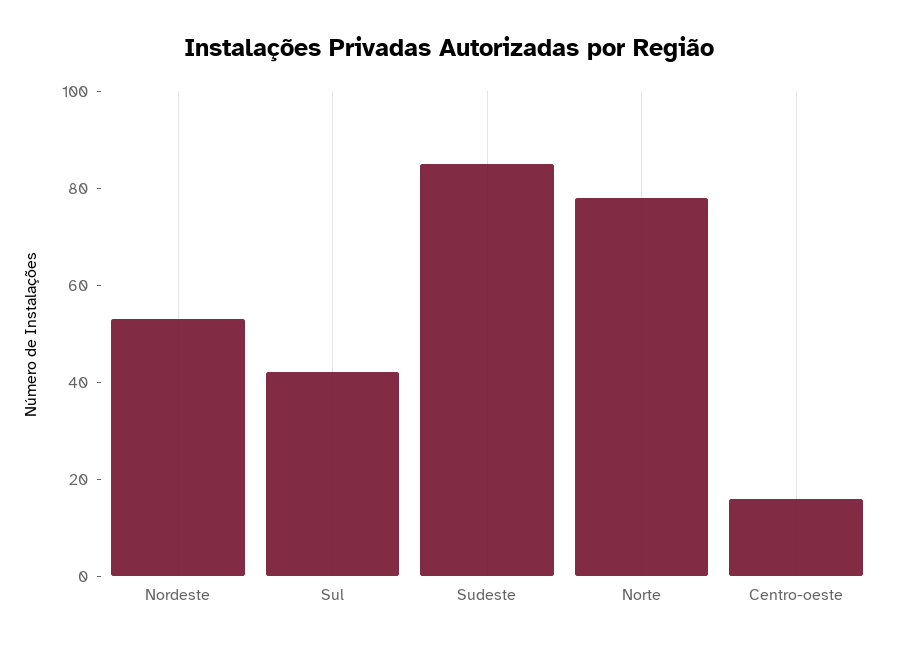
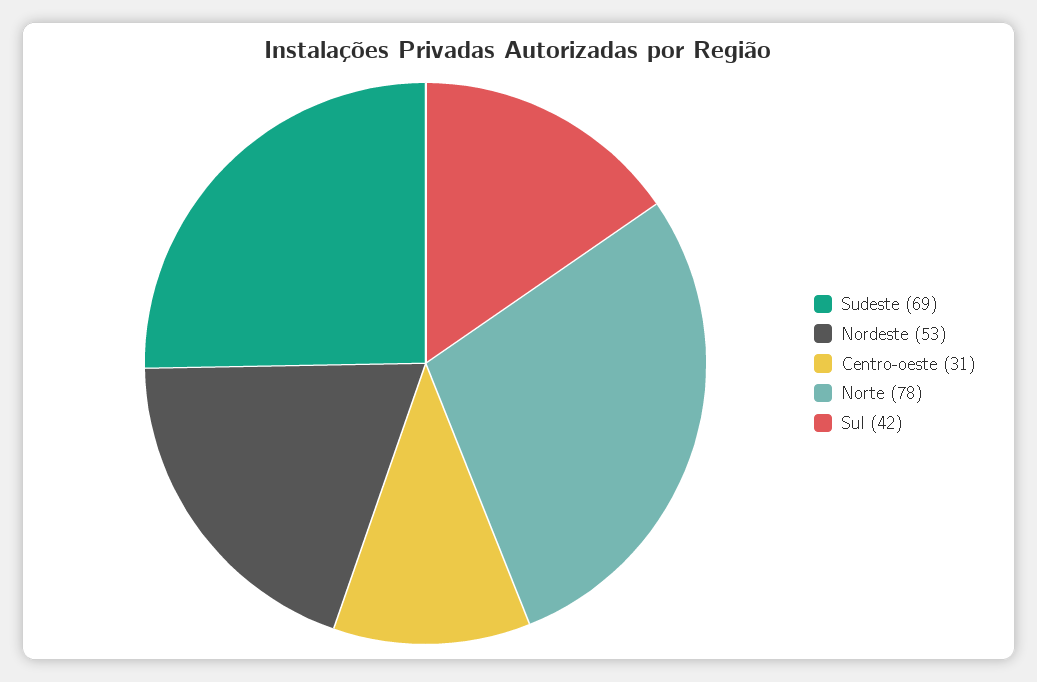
Sudeste: 85 -> 69
Centro-oeste: 15 -> 31

